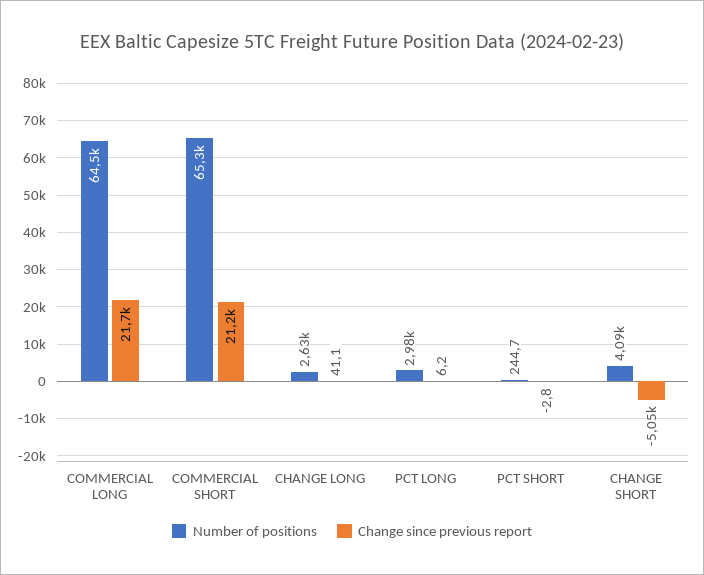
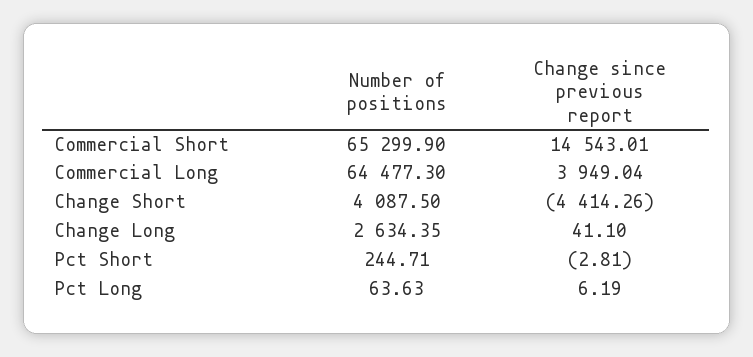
Change since previous report, COMMERCIAL LONG: 21700 -> 3949.04
Change since previous report, COMMERCIAL SHORT: 21200 -> 14543.01
Number of positions, PCT LONG: 2980 -> 63.63
Change since previous report, CHANGE SHORT: -5050 -> -4414.26

